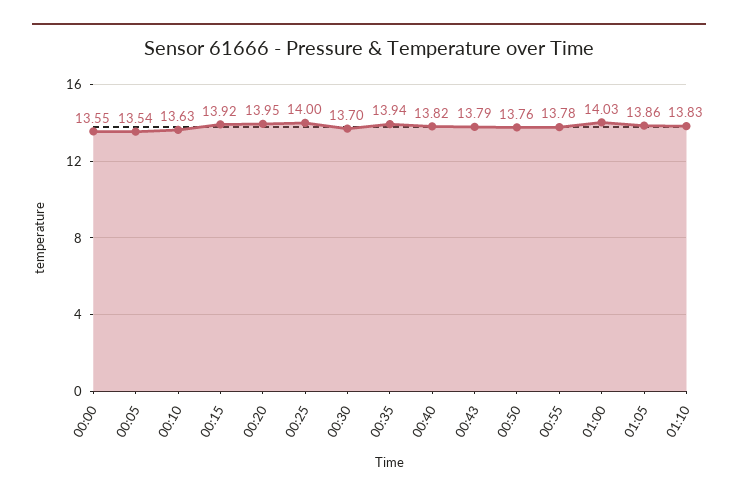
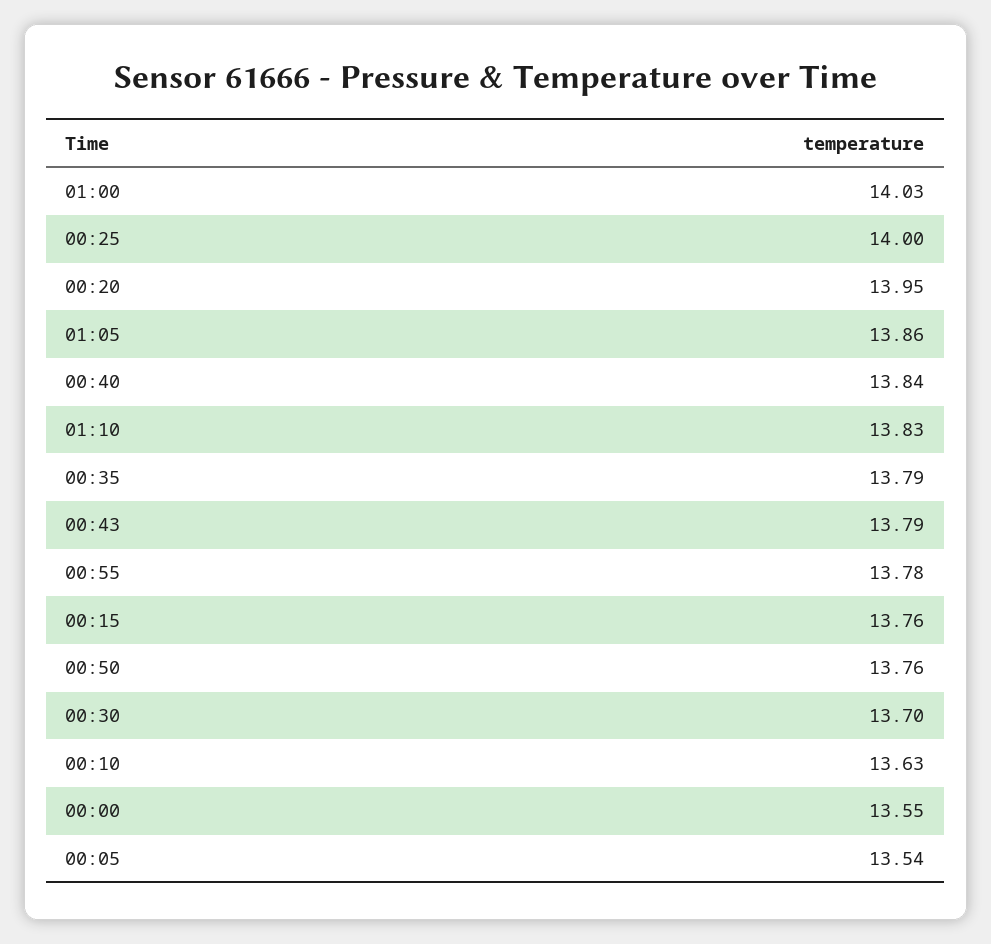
00:15: 13.92 -> 13.76
00:35: 13.94 -> 13.79
00:40: 13.82 -> 13.84

